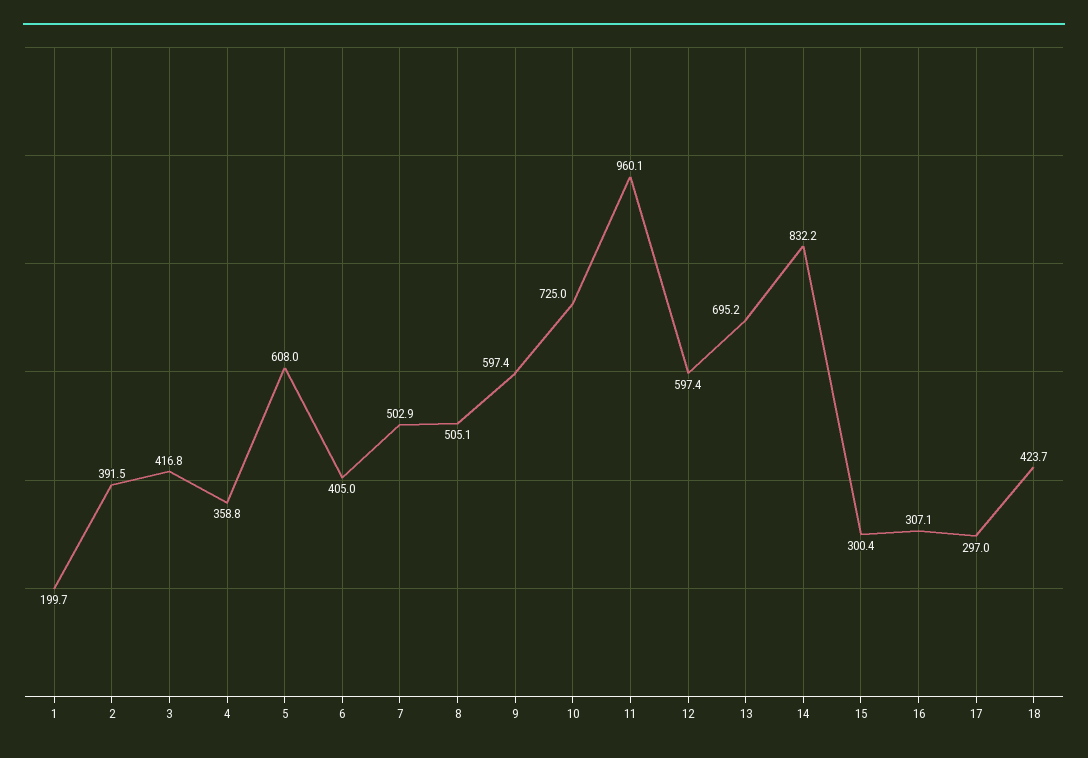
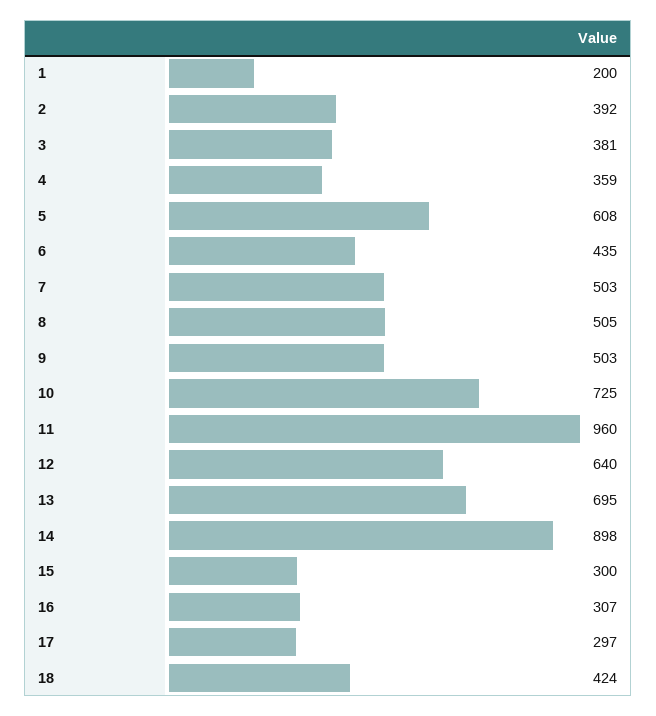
3: 416.8 -> 381
6: 405 -> 435
9: 597.4 -> 503
12: 597.4 -> 640
14: 832.2 -> 898

